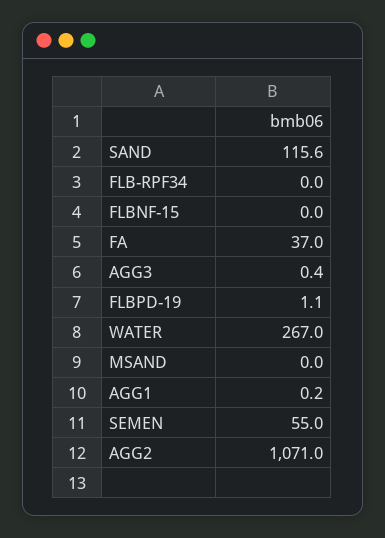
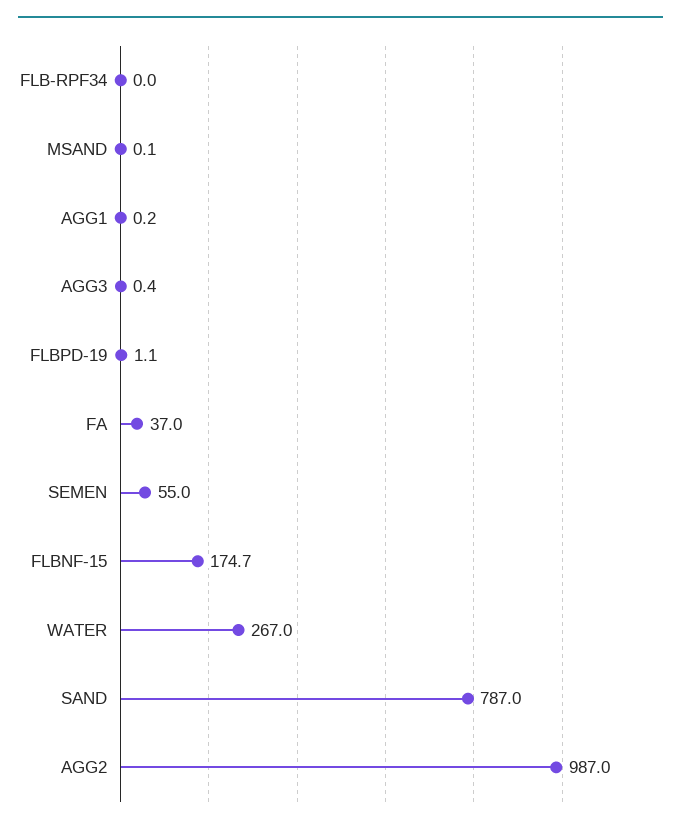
SAND: 115.6 -> 787
FLBNF-15: 0 -> 174.7
MSAND: 0 -> 0.1
AGG2: 1071 -> 987

